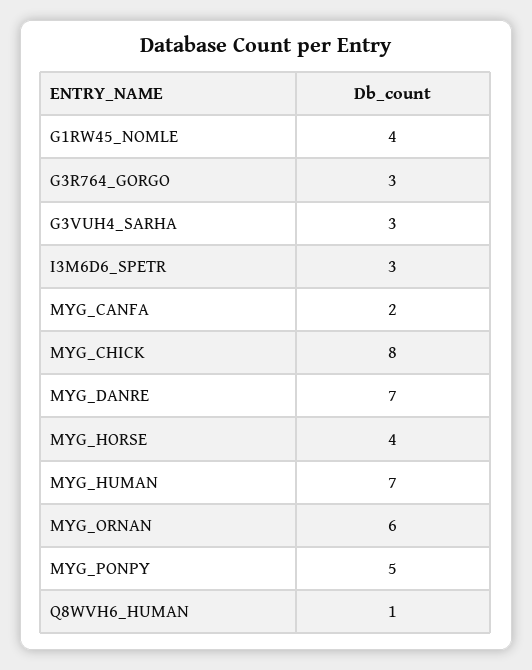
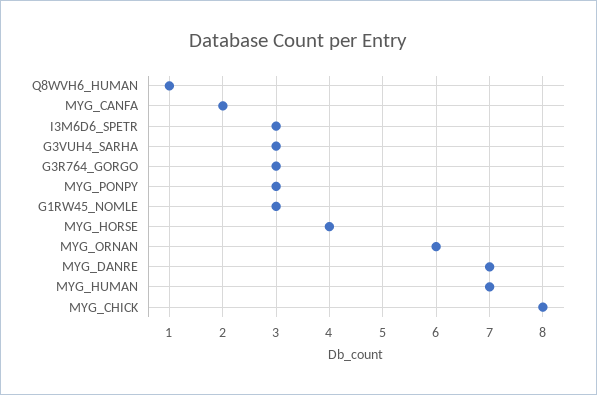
G1RW45_NOMLE: 4 -> 3
MYG_PONPY: 5 -> 3

